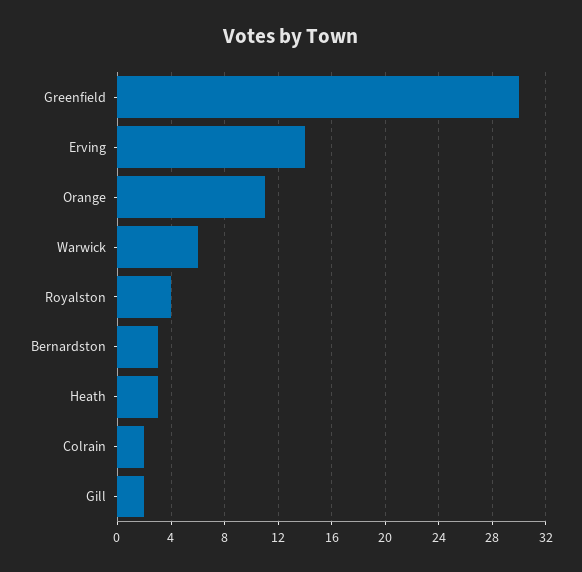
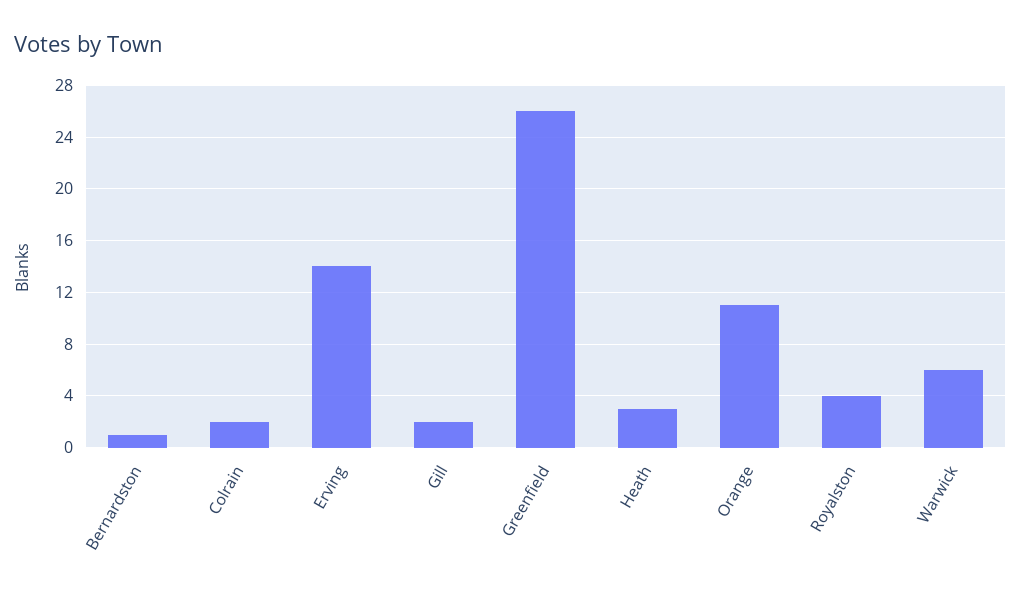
Greenfield: 30 -> 26
Bernardston: 3 -> 1

